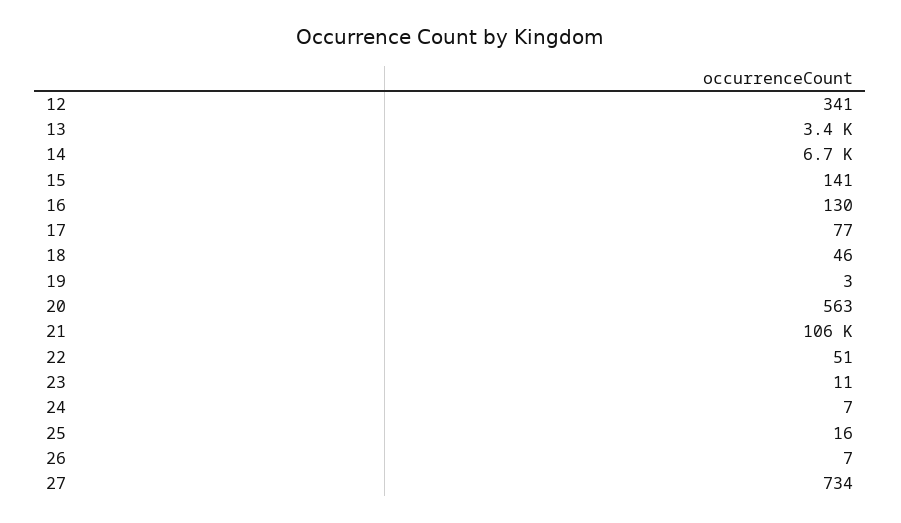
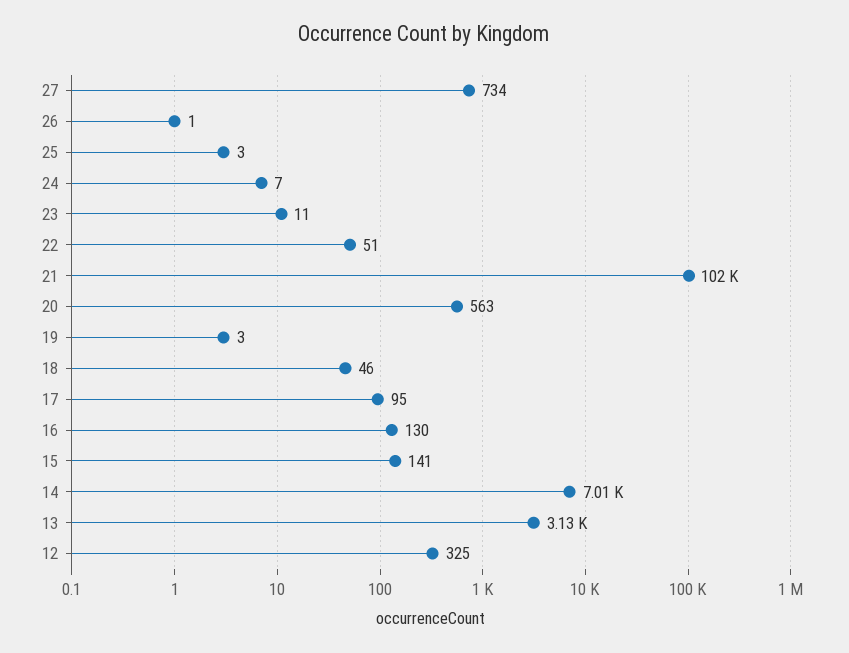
12: 341 -> 325
13: 3400 -> 3130
14: 6700 -> 7010
17: 77 -> 95
21: 106000 -> 102000
25: 16 -> 3
26: 7 -> 1

